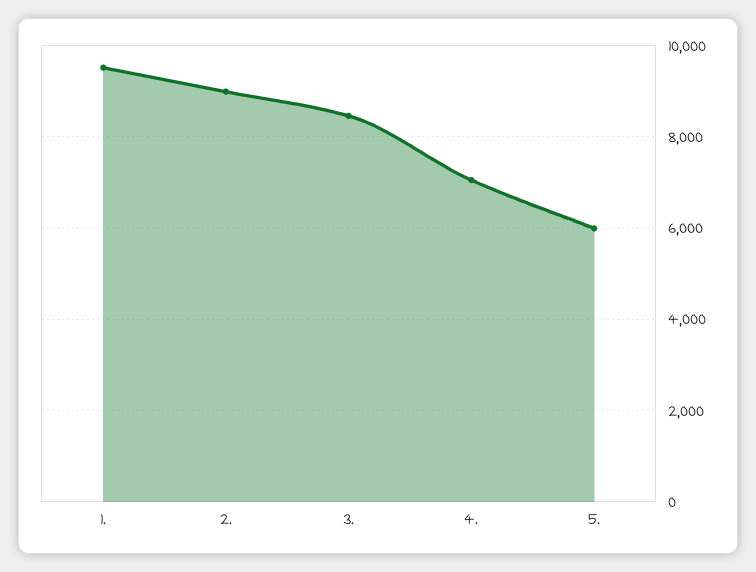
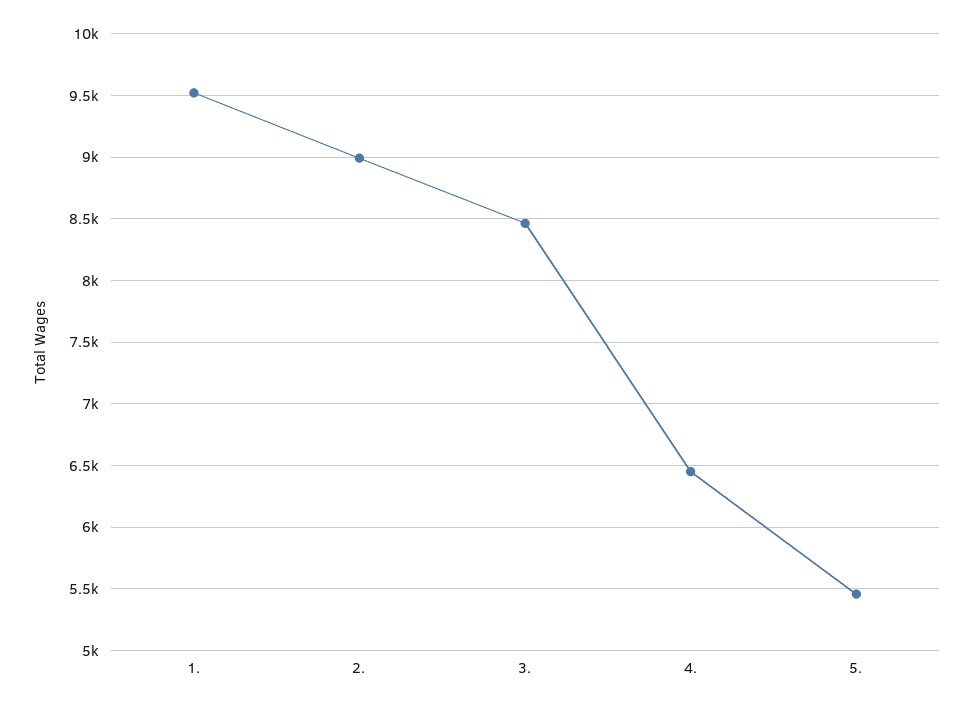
4.: 7000 -> 6450
5.: 6000 -> 5450

